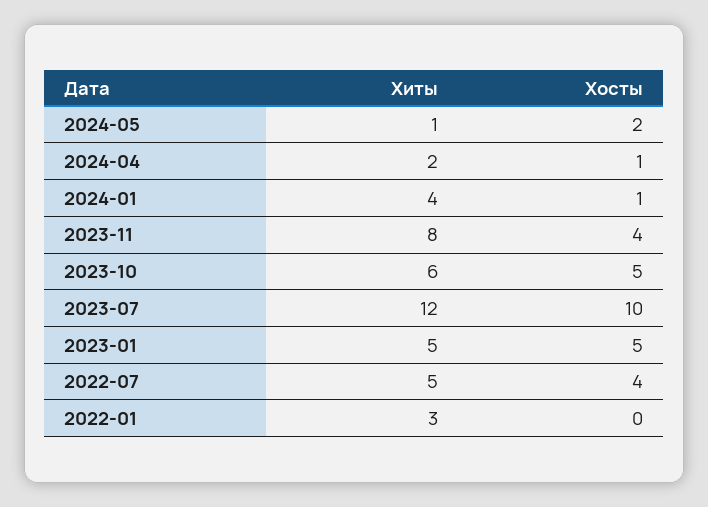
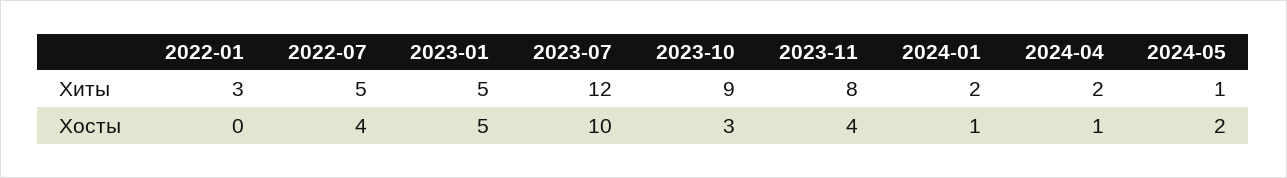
Хиты, 2024-01: 4 -> 2
Хиты, 2023-10: 6 -> 9
Хосты, 2023-10: 5 -> 3

